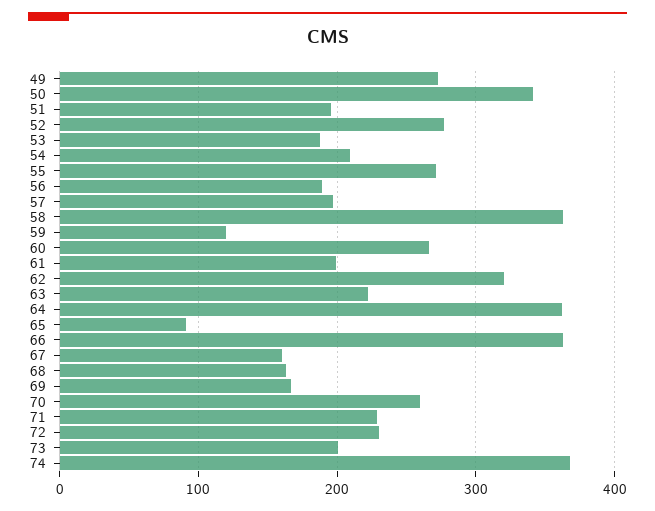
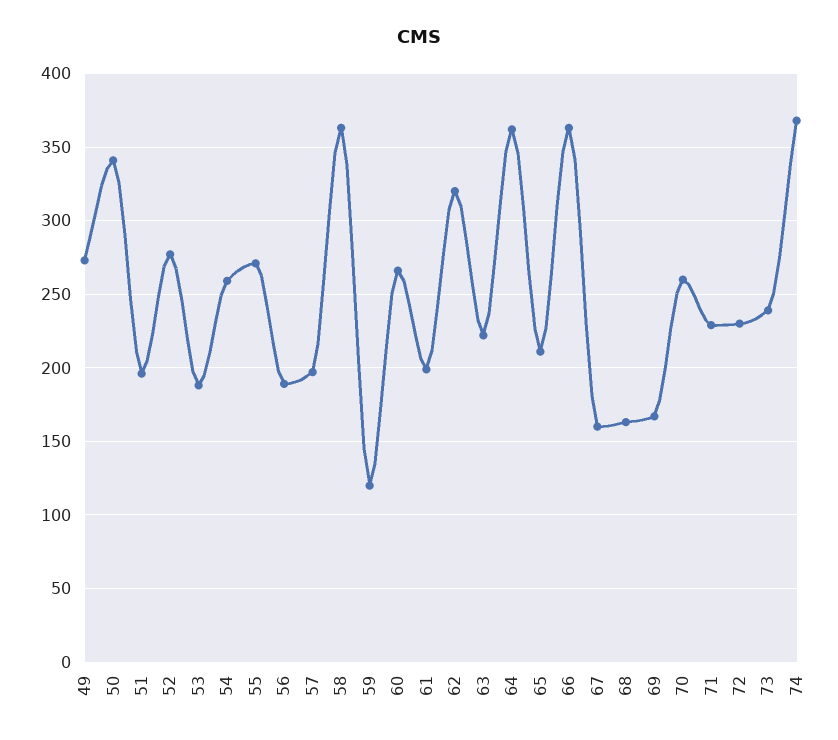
54: 210 -> 260
65: 90 -> 210
73: 200 -> 240

